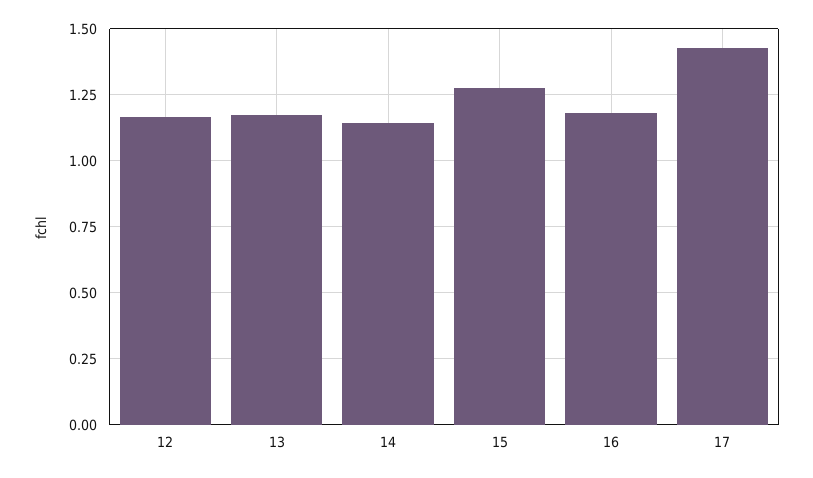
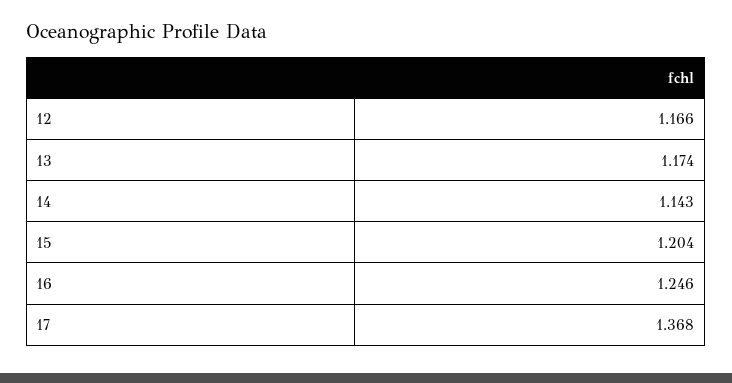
15: 1.275 -> 1.204
16: 1.175 -> 1.246
17: 1.425 -> 1.368

